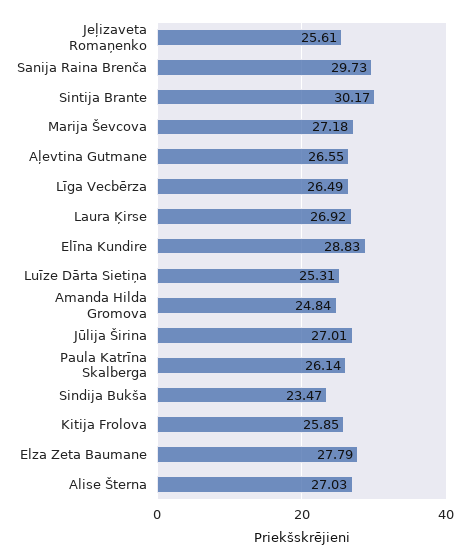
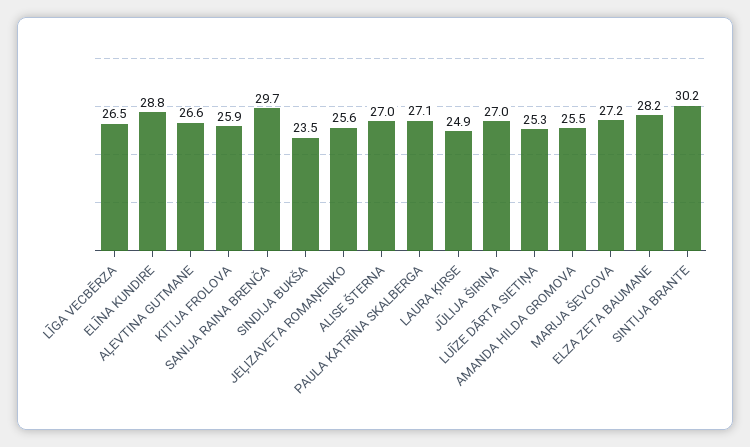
Laura Ķirse: 26.92 -> 24.9
Amanda Hilda Gromova: 24.84 -> 25.5
Paula Katrīna Skalberga: 26.14 -> 27.1
Elza Zeta Baumane: 27.79 -> 28.2

